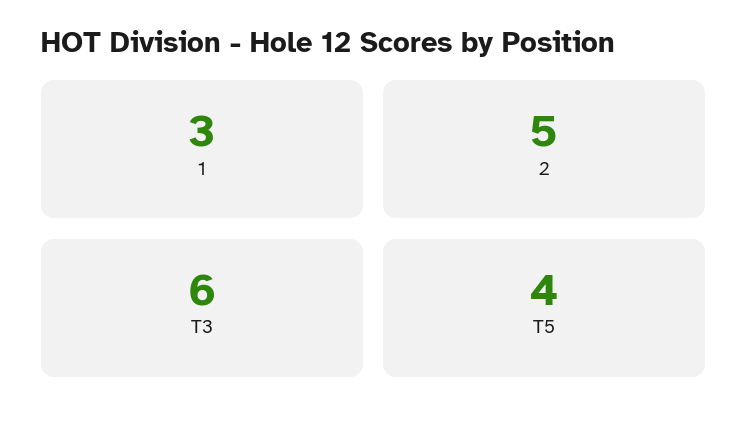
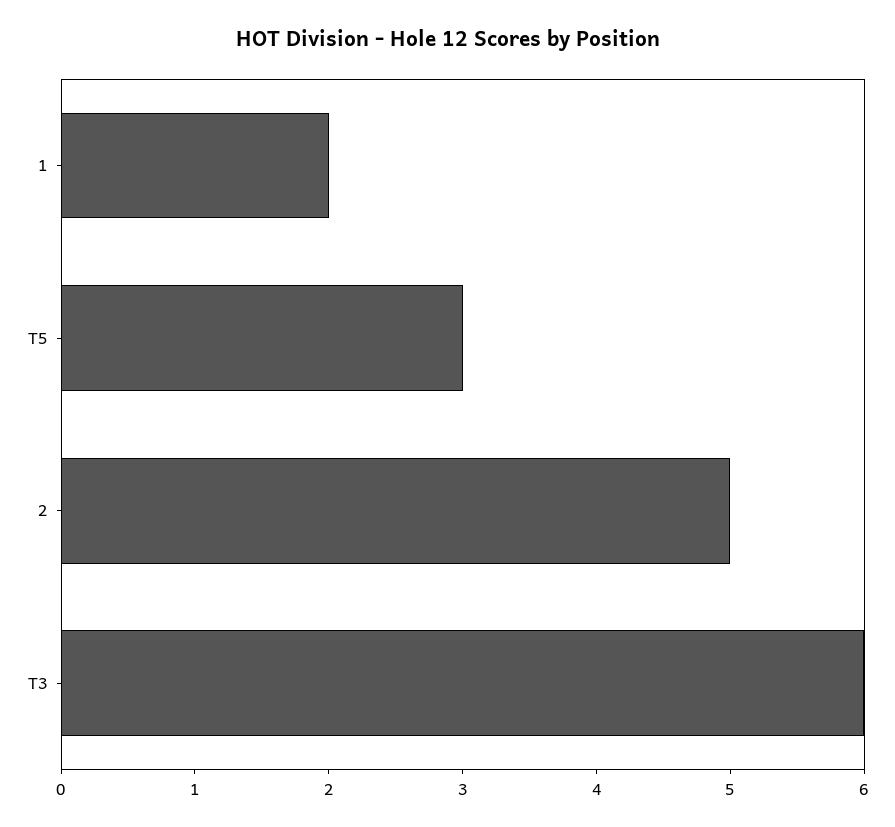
1: 3 -> 2
T5: 4 -> 3

